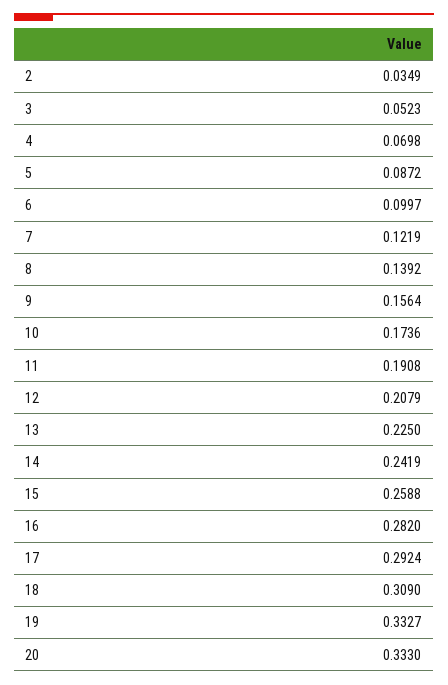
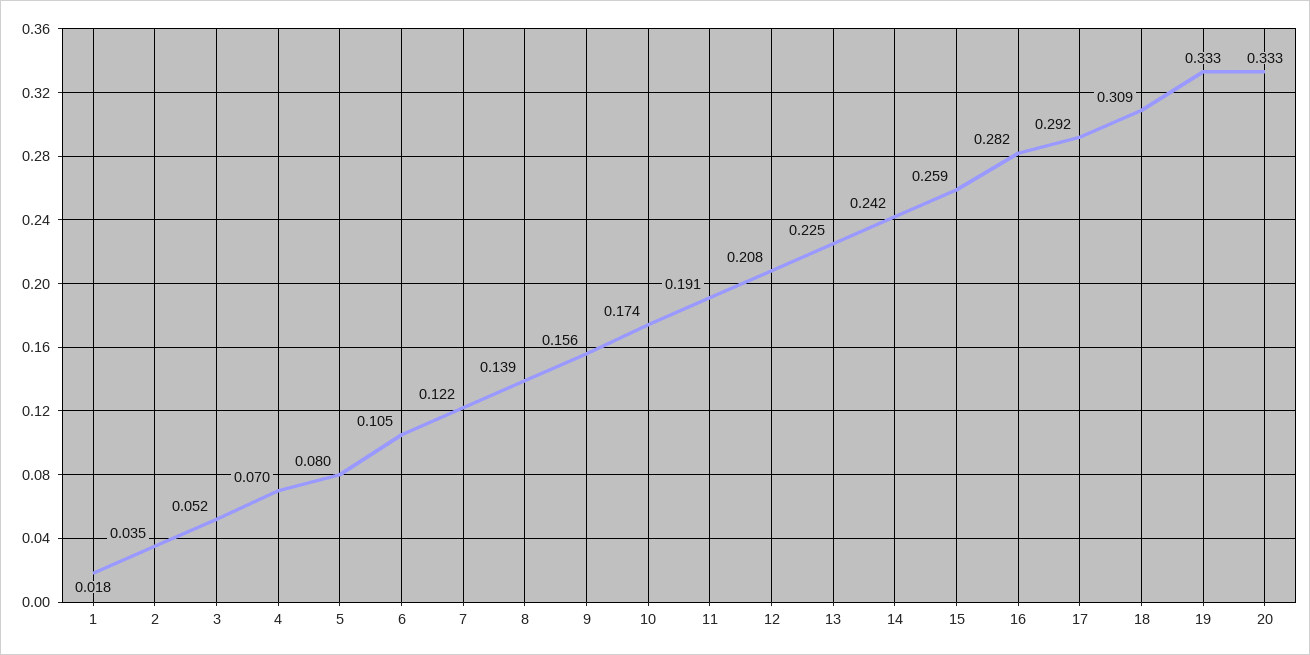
5: 0.0872 -> 0.08
6: 0.0997 -> 0.105
1: none -> 0.018

